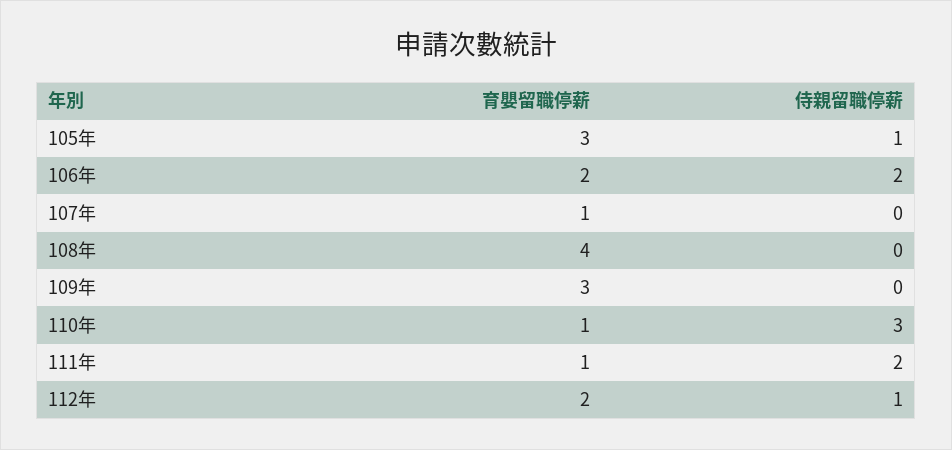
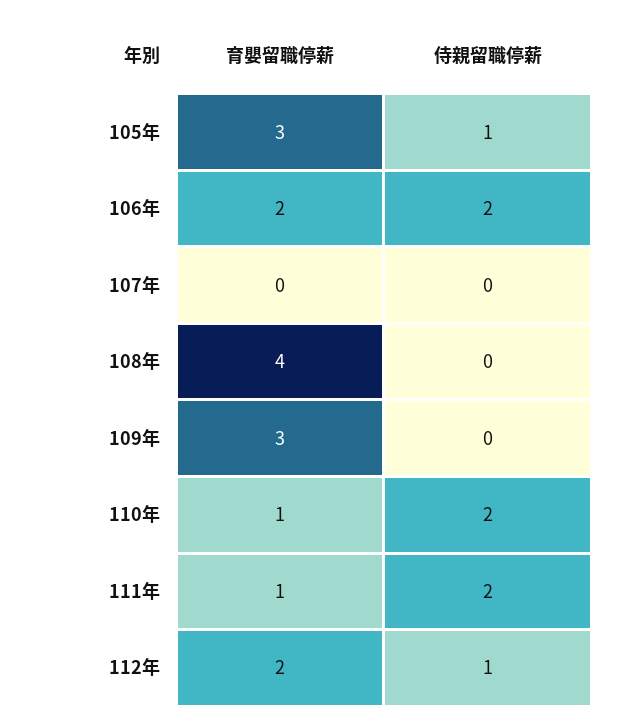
育嬰留職停薪, 107年: 1 -> 0
侍親留職停薪, 110年: 3 -> 2

